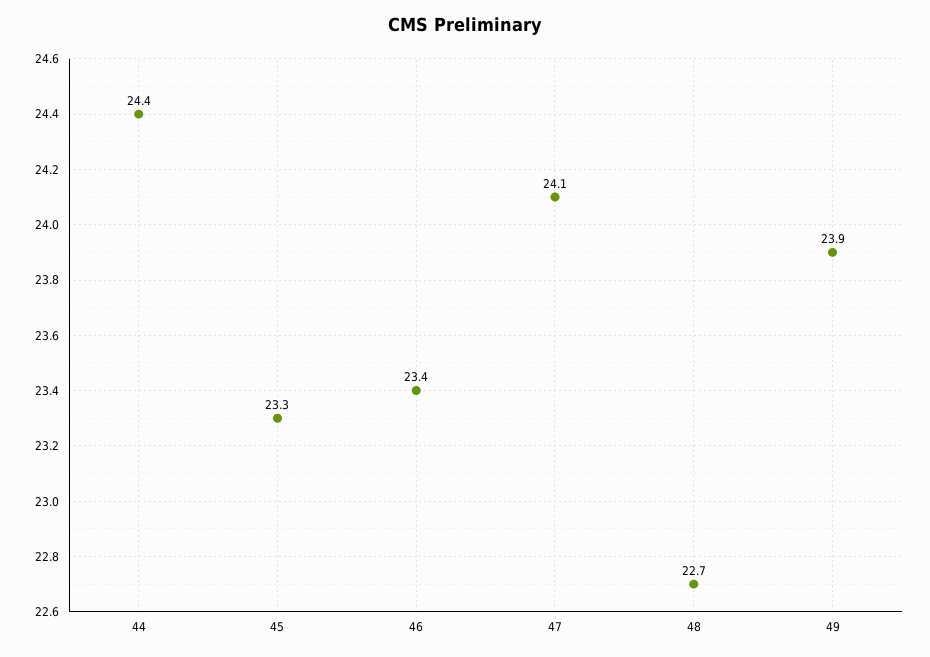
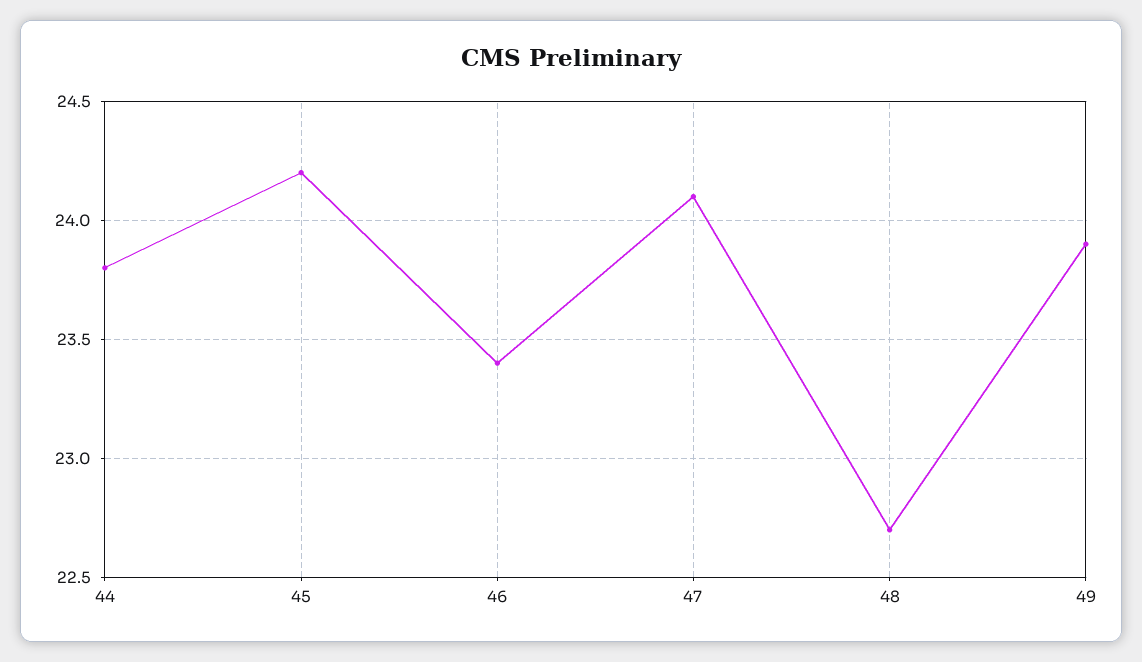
44: 24.4 -> 23.8
45: 23.3 -> 24.2

